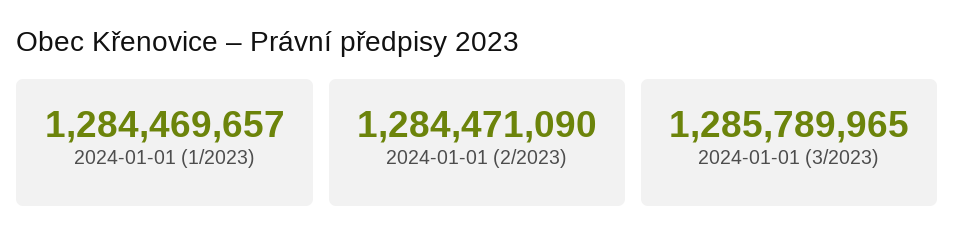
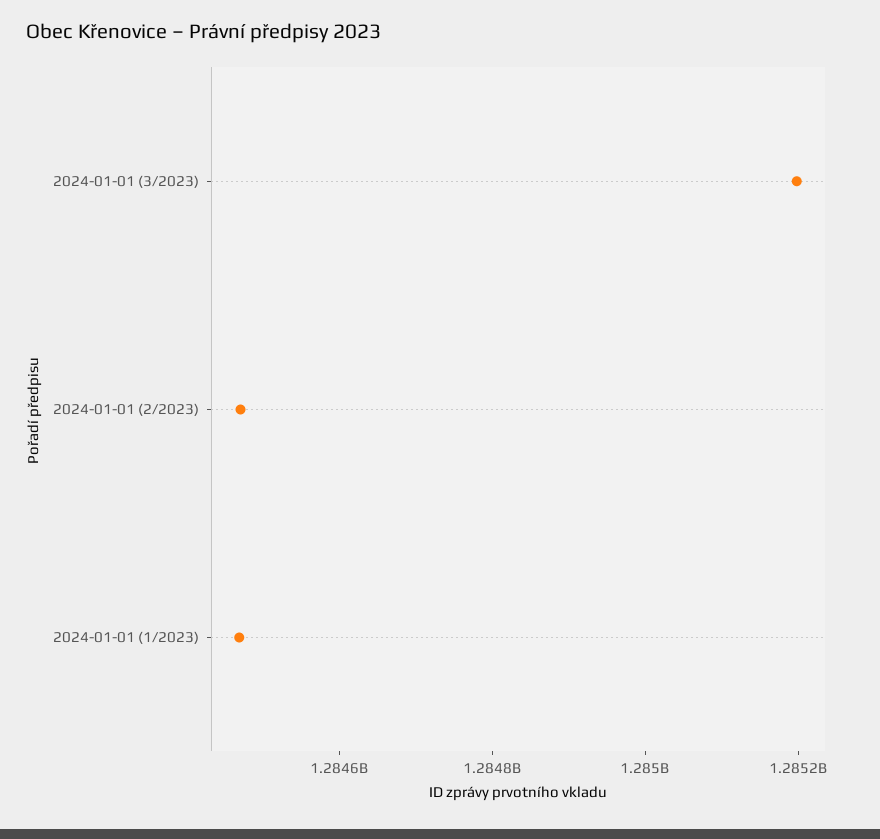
2024-01-01 (3/2023): 1285789965 -> 1285200000

